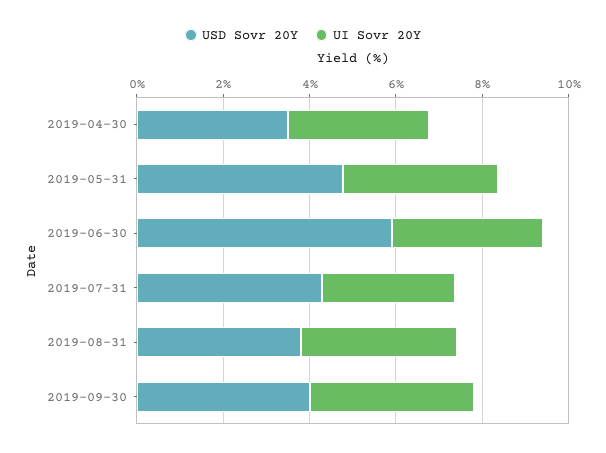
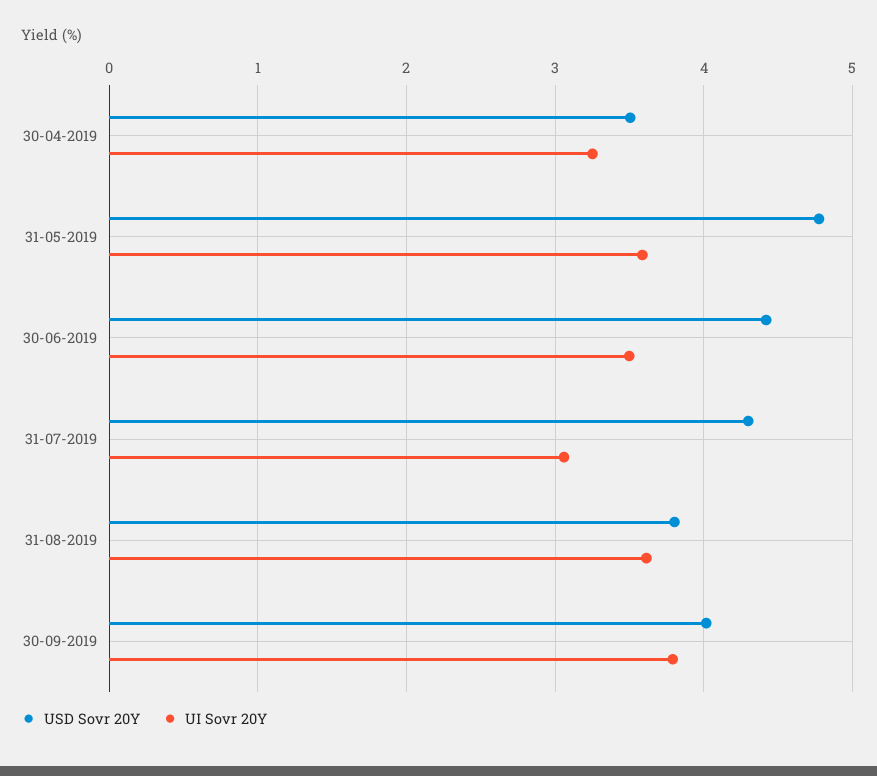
USD Sovr 20Y, 2019-06-30: 6 -> 4.4

